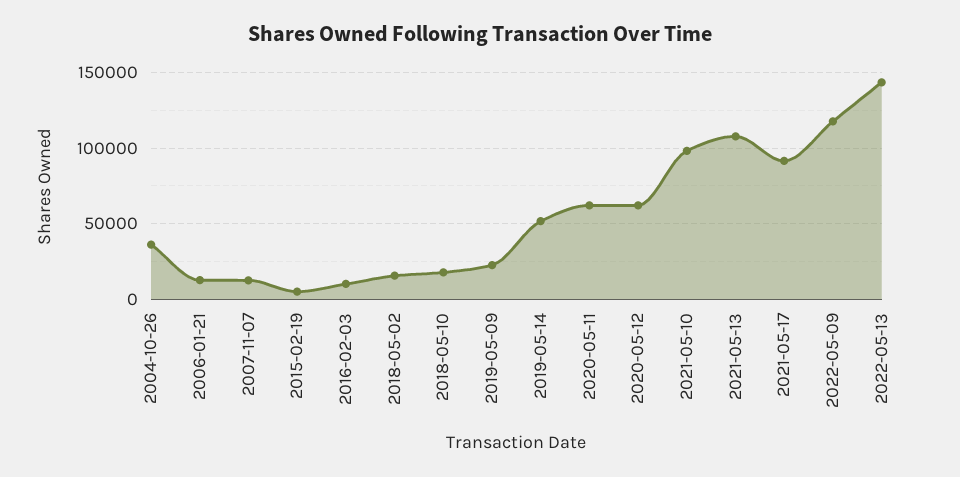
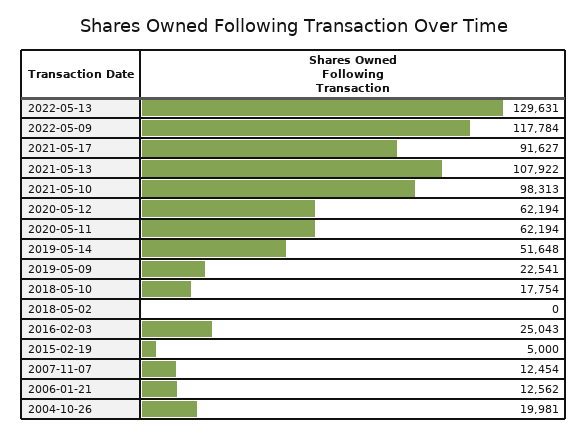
2004-10-26: 35000 -> 19981
2016-02-03: 10000 -> 25043
2018-05-02: 15000 -> 0
2022-05-13: 145000 -> 129631

